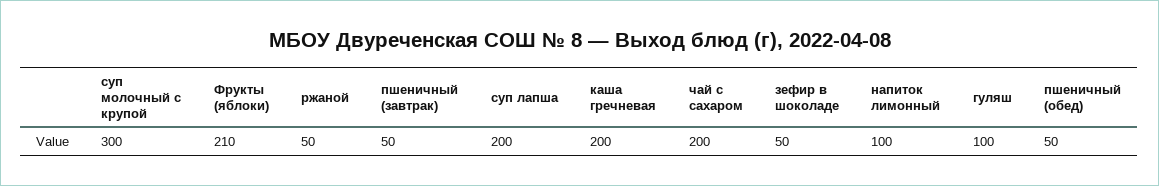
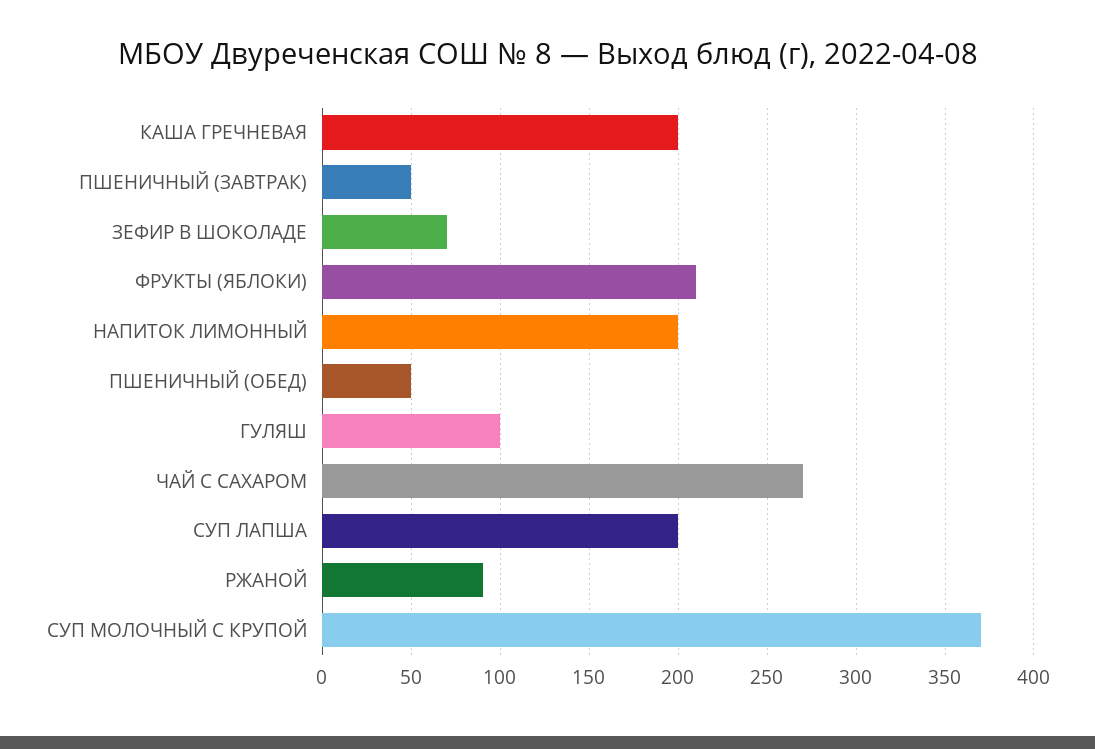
суп молочный с крупой: 300 -> 370
ржаной: 50 -> 90
чай с сахаром: 200 -> 270
зефир в шоколаде: 50 -> 70
напиток лимонный: 100 -> 200

